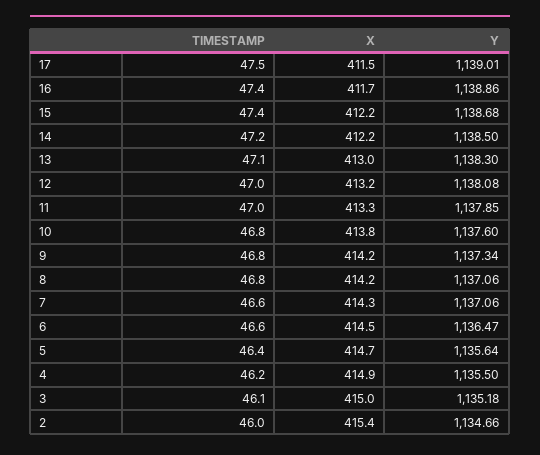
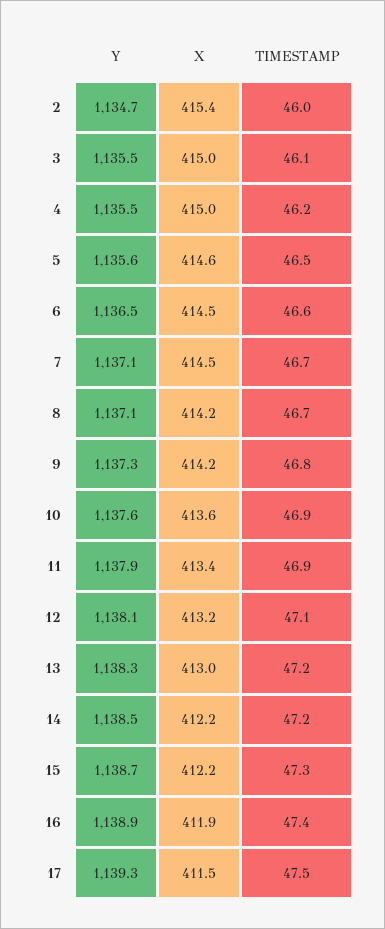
Y, 17: 1139.01 -> 1139.3
X, 16: 411.7 -> 411.9
TIMESTAMP, 15: 47.4 -> 47.3
TIMESTAMP, 13: 47.1 -> 47.2
TIMESTAMP, 12: 47 -> 47.1
TIMESTAMP, 11: 47 -> 46.9
X, 11: 413.3 -> 413.4
TIMESTAMP, 10: 46.8 -> 46.9
X, 10: 413.8 -> 413.6
TIMESTAMP, 8: 46.8 -> 46.7
TIMESTAMP, 7: 46.6 -> 46.7
X, 7: 414.3 -> 414.5
TIMESTAMP, 5: 46.4 -> 46.5
X, 5: 414.7 -> 414.6
X, 4: 414.9 -> 415
Y, 3: 1135.18 -> 1135.5

